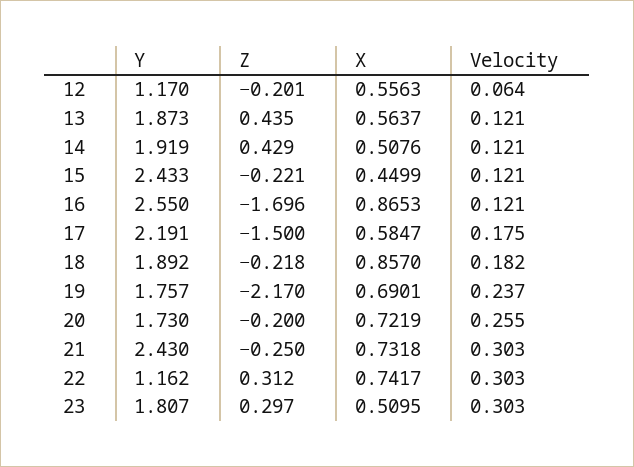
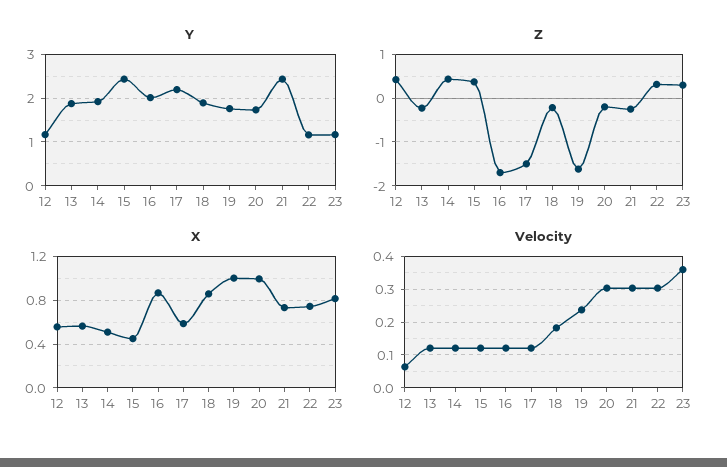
Z, 12: -0.201 -> 0.4
Z, 13: 0.435 -> -0.2
Z, 15: -0.221 -> 0.4
Y, 16: 2.55 -> 2
Velocity, 17: 0.175 -> 0.12
Z, 19: -2.17 -> -1.6
X, 19: 0.6901 -> 1
X, 20: 0.7219 -> 1
Velocity, 20: 0.255 -> 0.3
Y, 23: 1.807 -> 1.2
X, 23: 0.5095 -> 0.8
Velocity, 23: 0.303 -> 0.36

